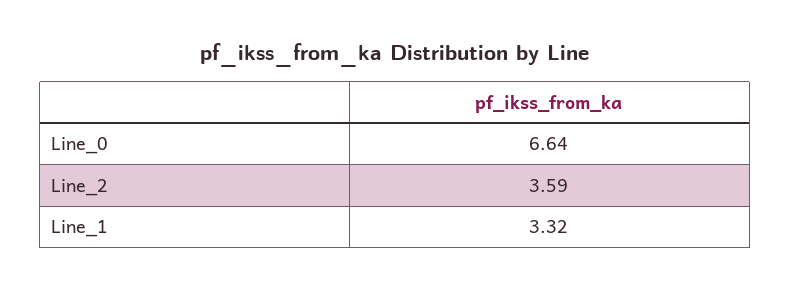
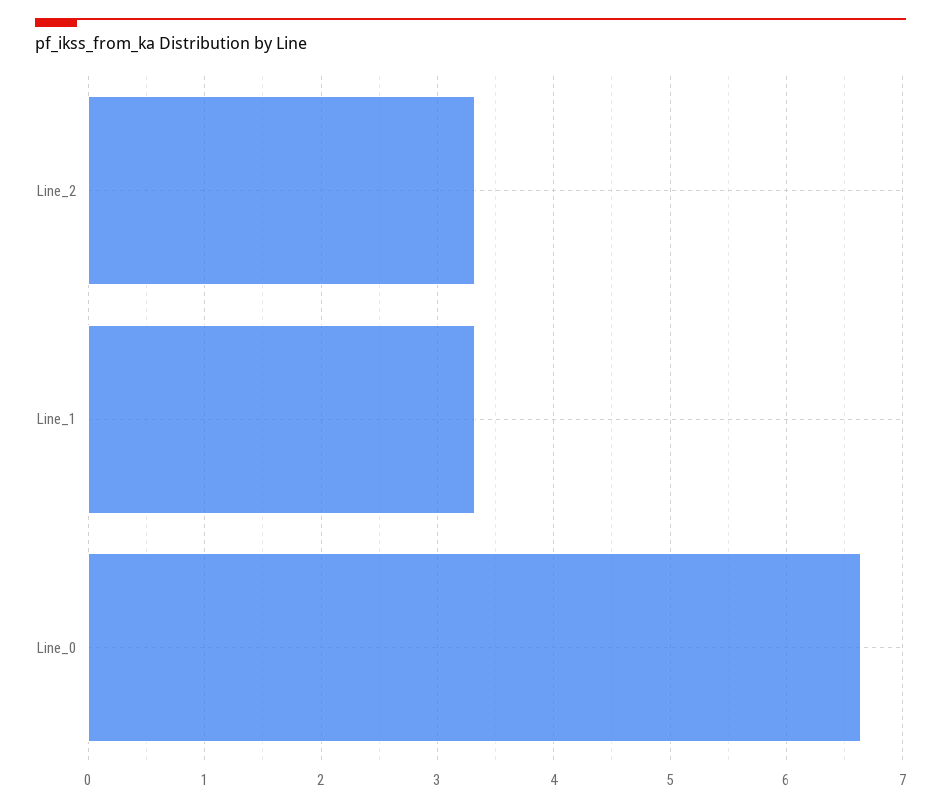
Line_2: 3.59 -> 3.3

